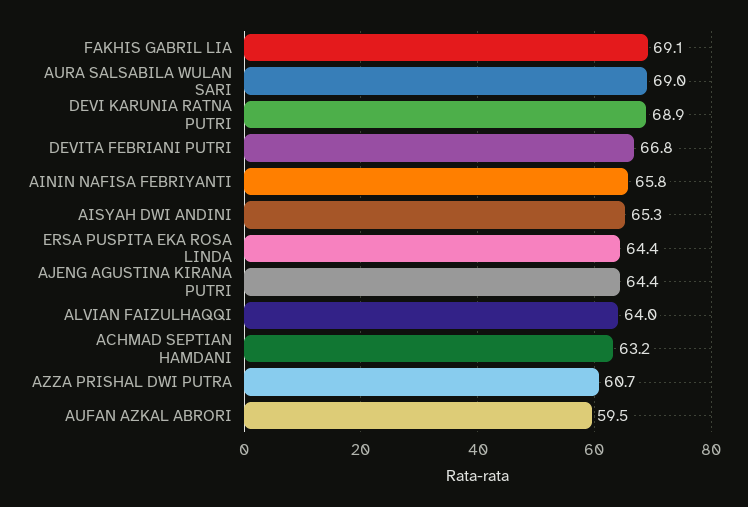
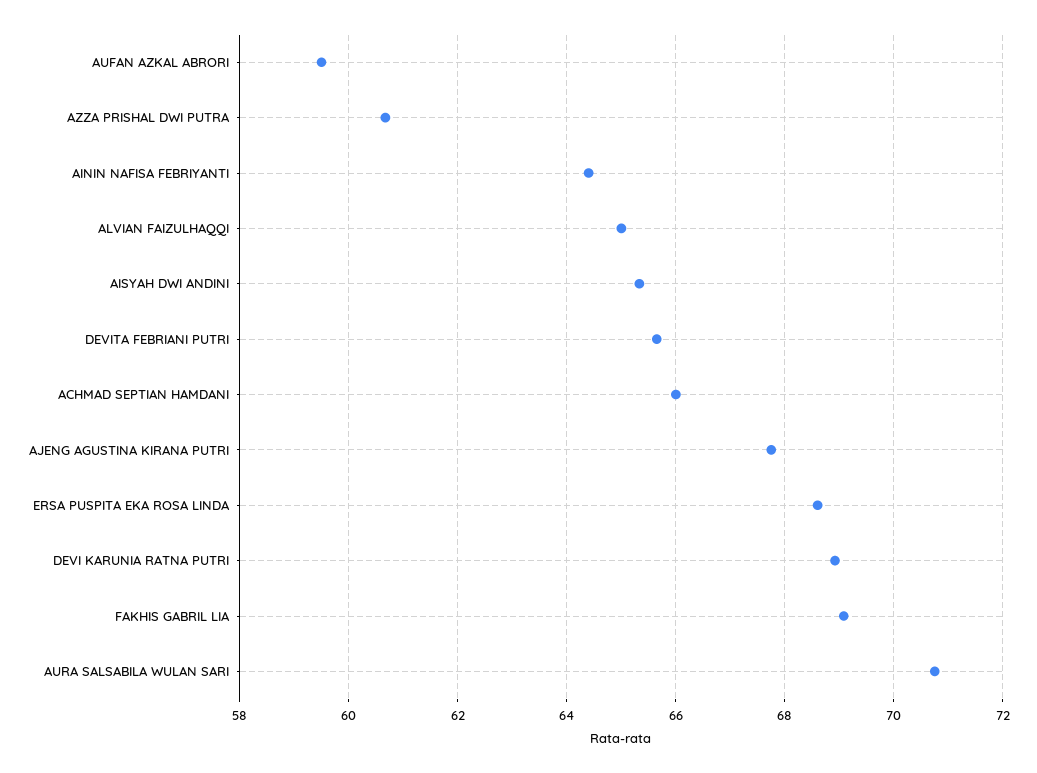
AURA SALSABILA WULAN SARI: 69 -> 70.8
DEVITA FEBRIANI PUTRI: 66.8 -> 65.6
AININ NAFISA FEBRIYANTI: 65.8 -> 64.4
ERSA PUSPITA EKA ROSA LINDA: 64.4 -> 68.6
AJENG AGUSTINA KIRANA PUTRI: 64.4 -> 67.8
ALVIAN FAIZULHAQQI: 64 -> 65
ACHMAD SEPTIAN HAMDANI: 63.2 -> 66

